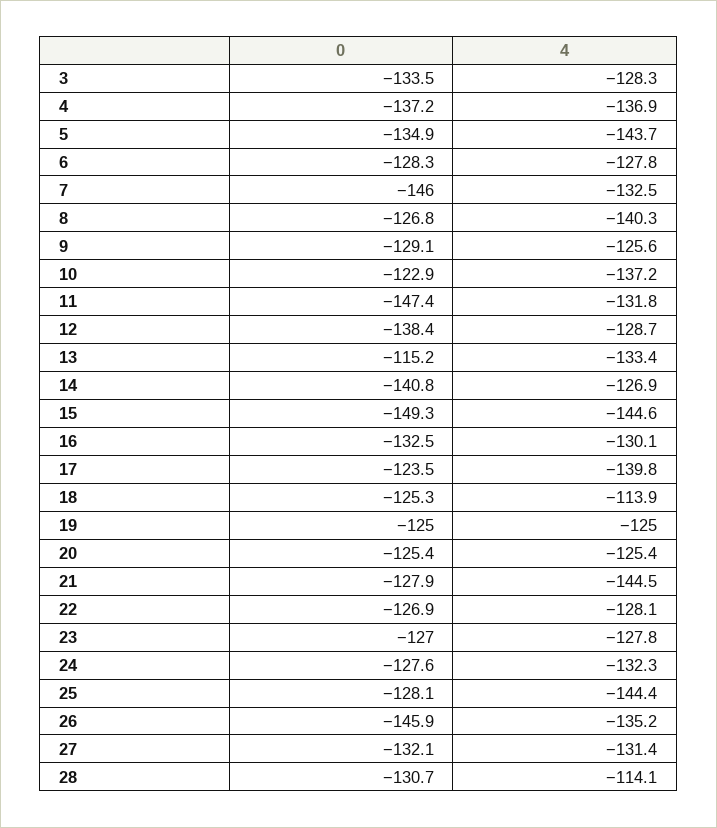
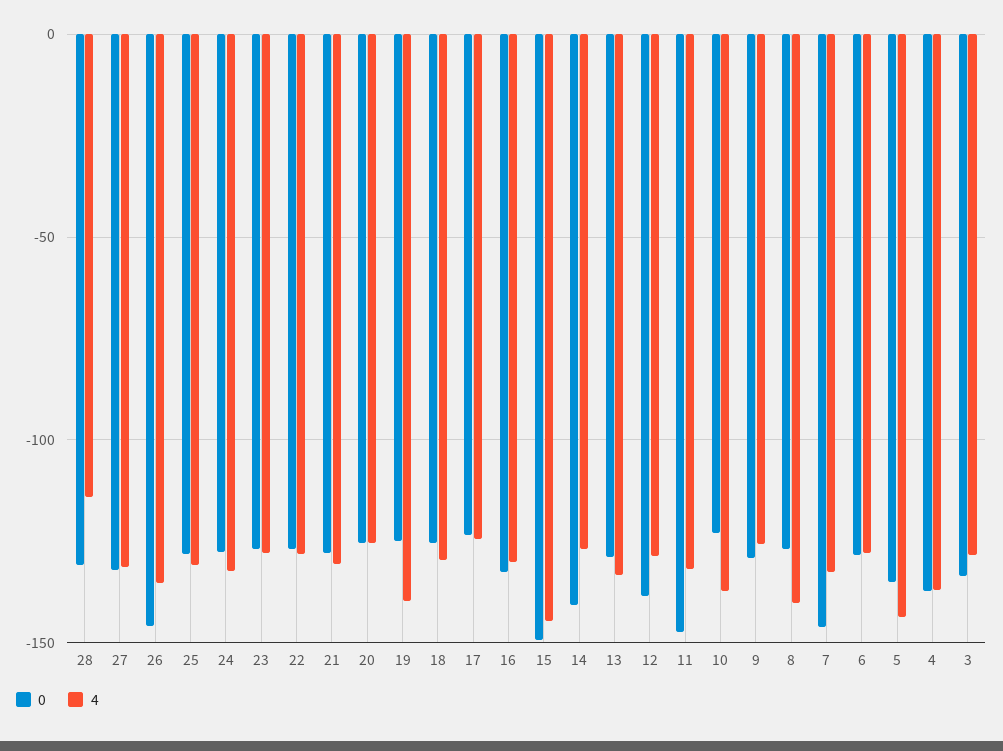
0, 13: -115.2 -> -130
4, 17: -139.8 -> -125
4, 18: -113.9 -> -130
4, 19: -125 -> -140
4, 21: -144.5 -> -130
4, 25: -144.4 -> -130

